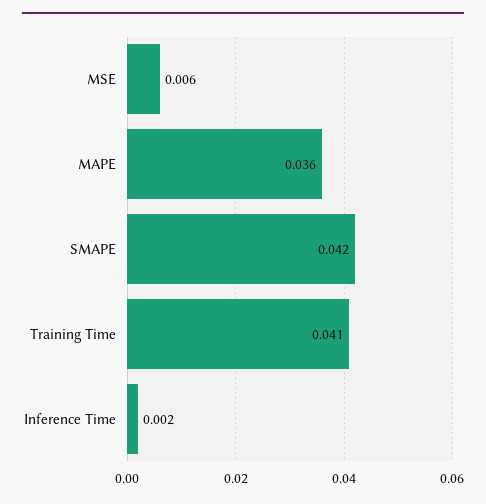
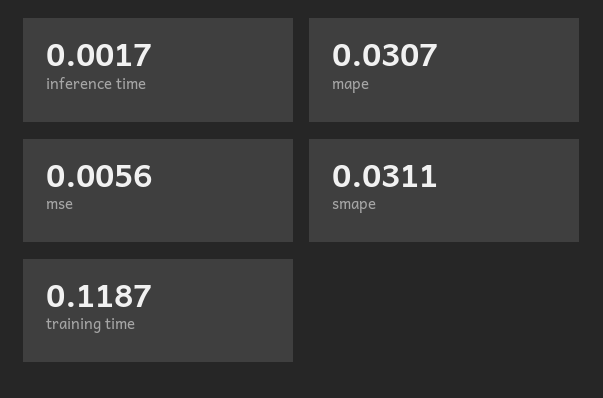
MAPE: 0.036 -> 0.0307
SMAPE: 0.042 -> 0.0311
Training Time: 0.041 -> 0.1187

